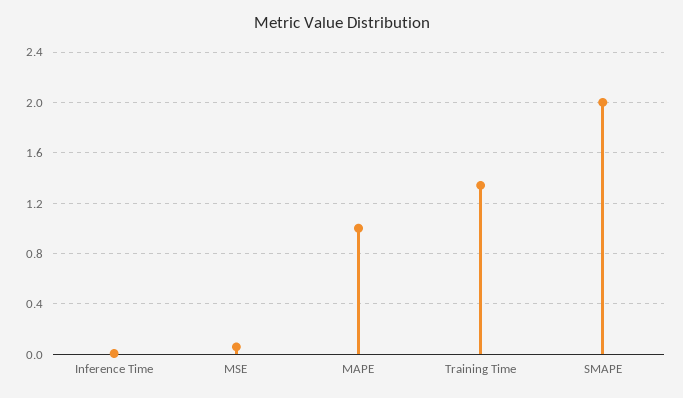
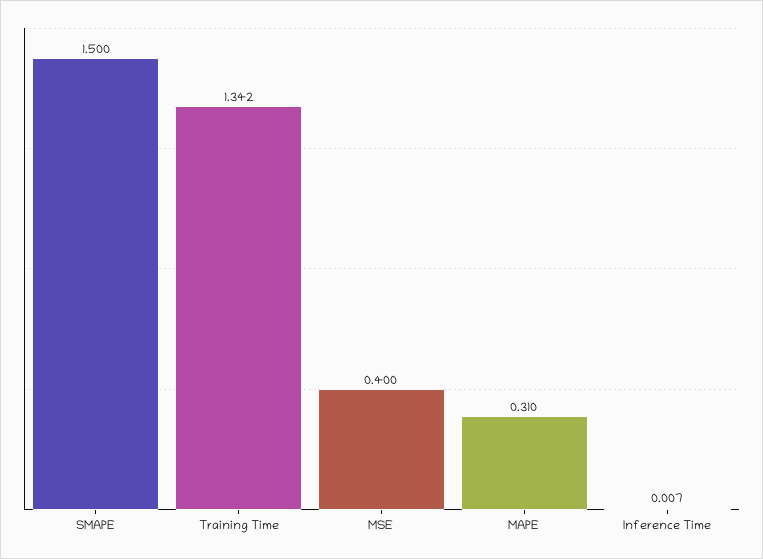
MSE: 0.05 -> 0.4
MAPE: 1 -> 0.31
SMAPE: 2 -> 1.5

